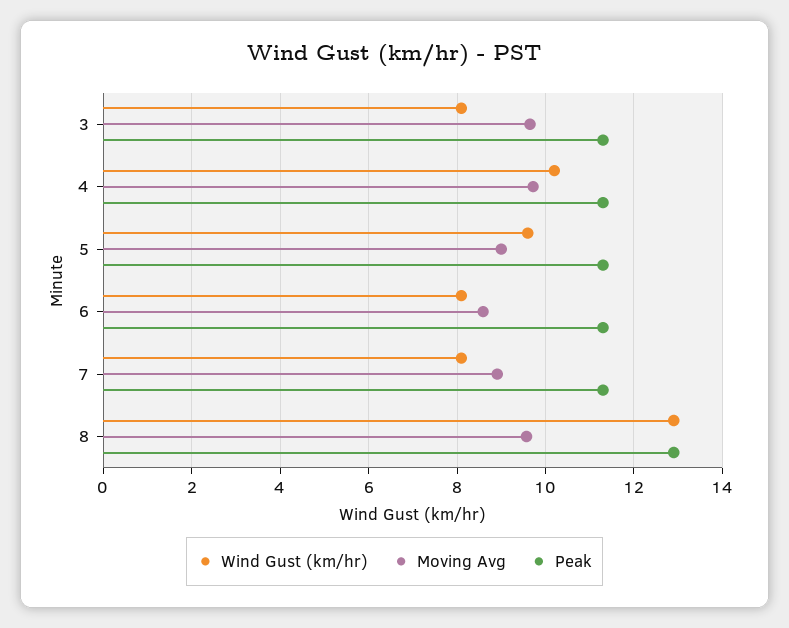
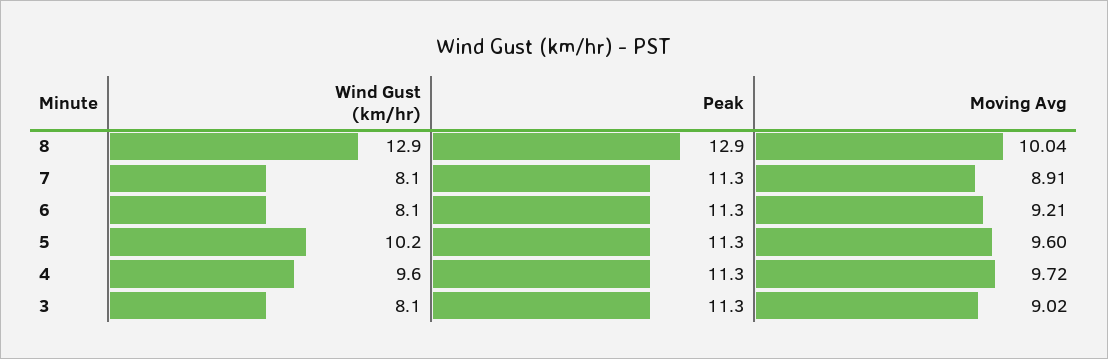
Moving Avg, 3: 9.6 -> 9.02
Wind Gust (km/hr), 4: 10.2 -> 9.6
Wind Gust (km/hr), 5: 9.6 -> 10.2
Moving Avg, 5: 9 -> 9.6
Moving Avg, 6: 8.6 -> 9.21
Moving Avg, 8: 9.6 -> 10.04

